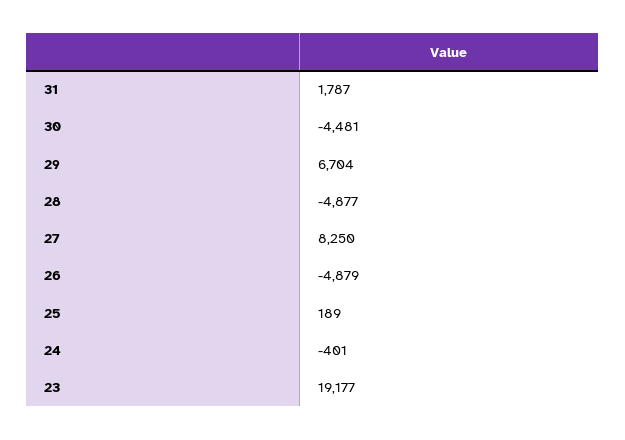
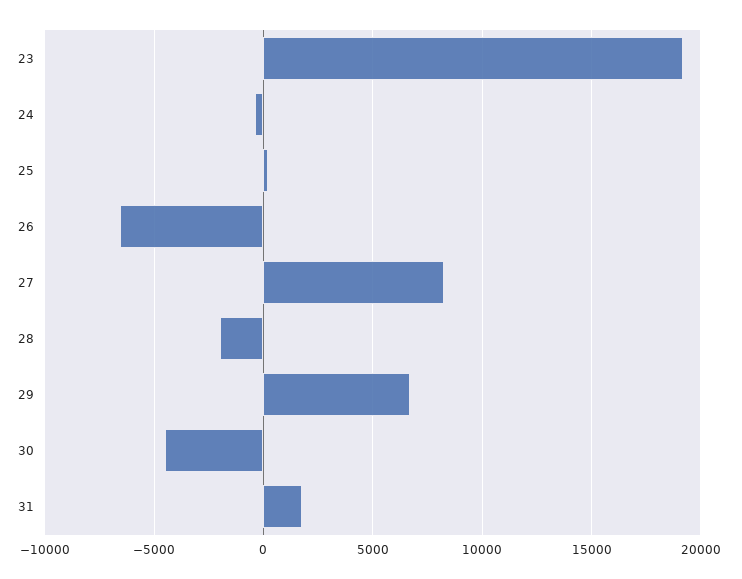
28: -4877 -> -2000
26: -4879 -> -6500

